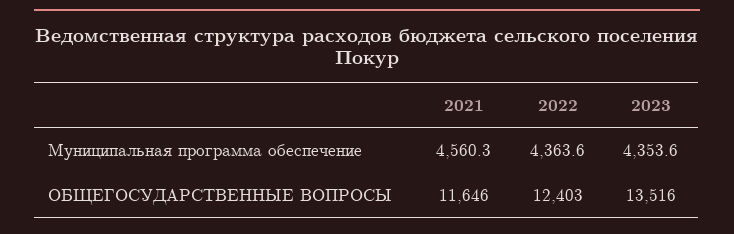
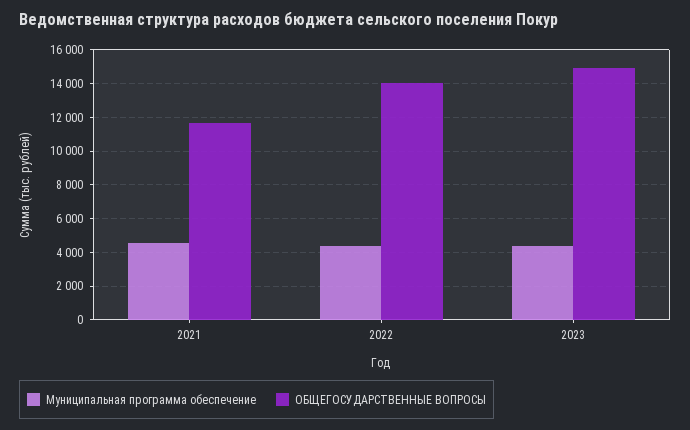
ОБЩЕГОСУДАРСТВЕННЫЕ ВОПРОСЫ, 2022: 12403 -> 14000
ОБЩЕГОСУДАРСТВЕННЫЕ ВОПРОСЫ, 2023: 13516 -> 15000

